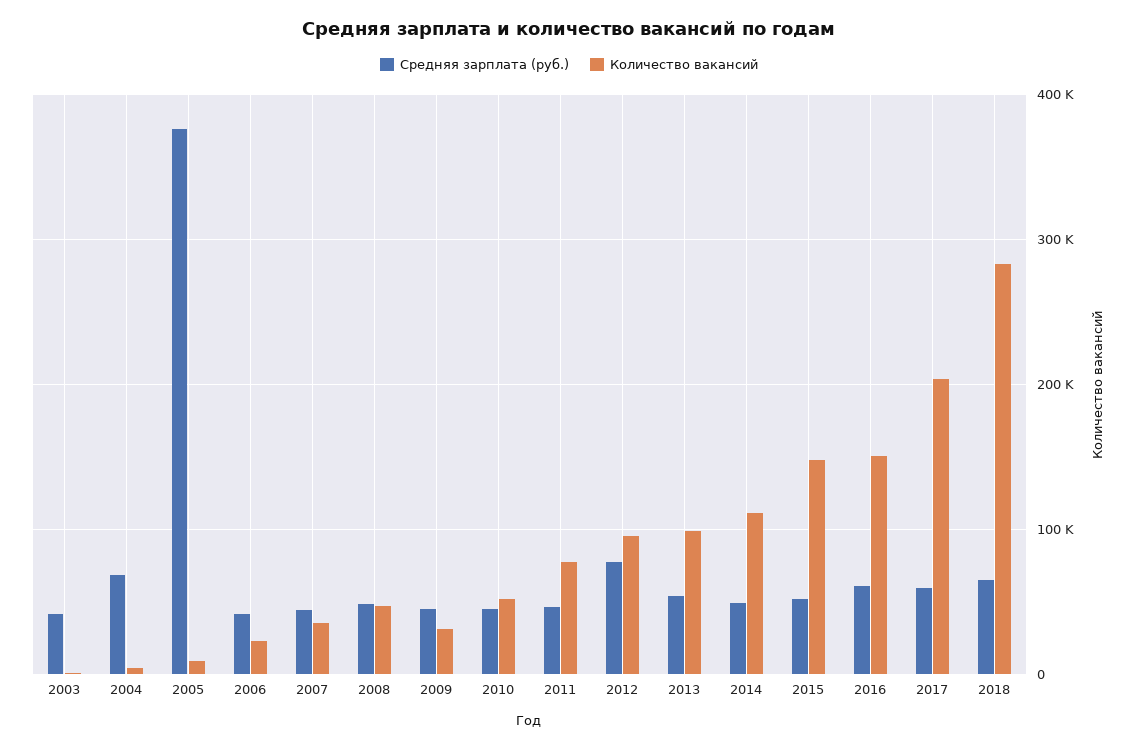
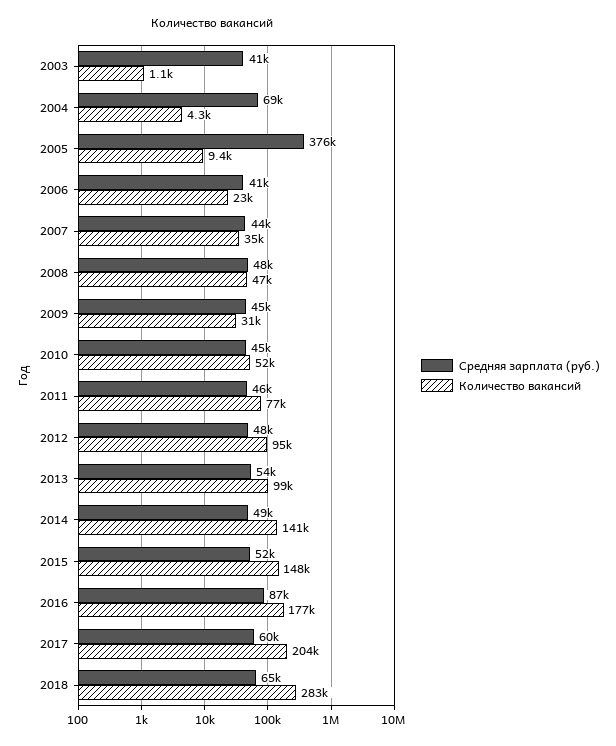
Средняя зарплата (руб.), 2012: 80000 -> 48000
Количество вакансий, 2014: 110000 -> 141000
Средняя зарплата (руб.), 2016: 60000 -> 87000
Количество вакансий, 2016: 150000 -> 177000

